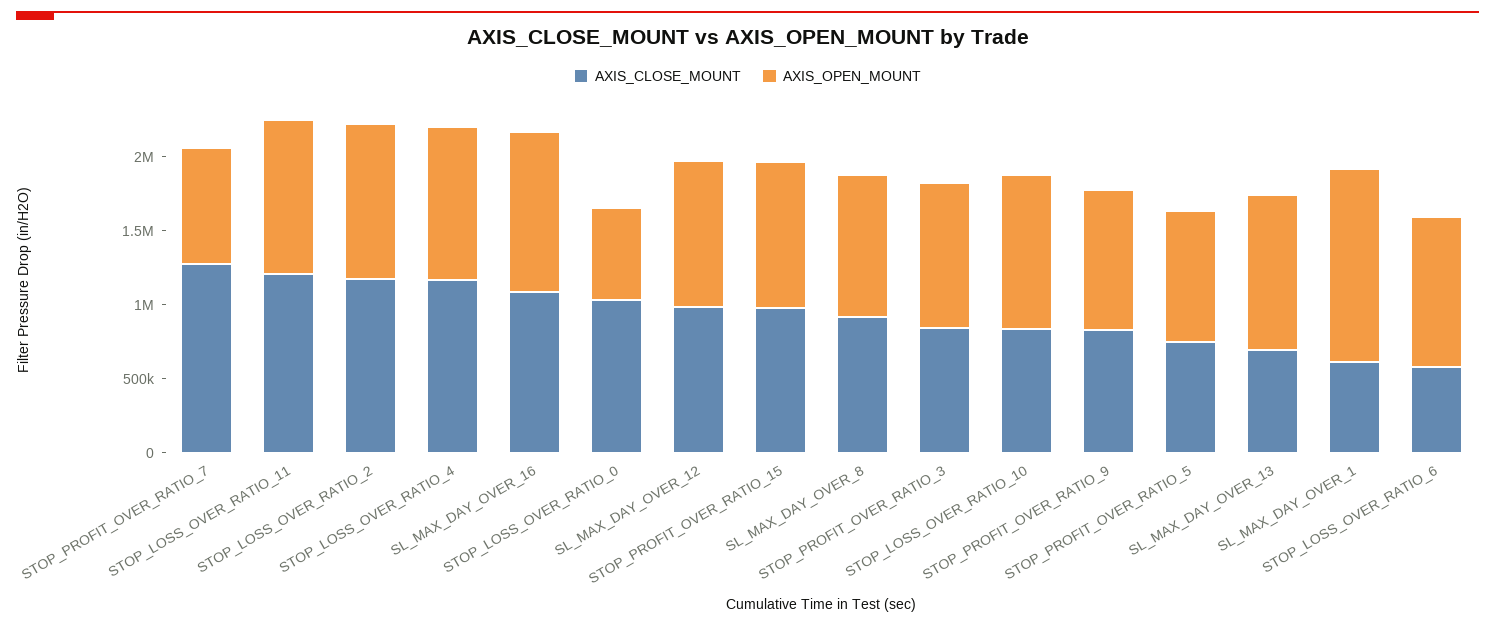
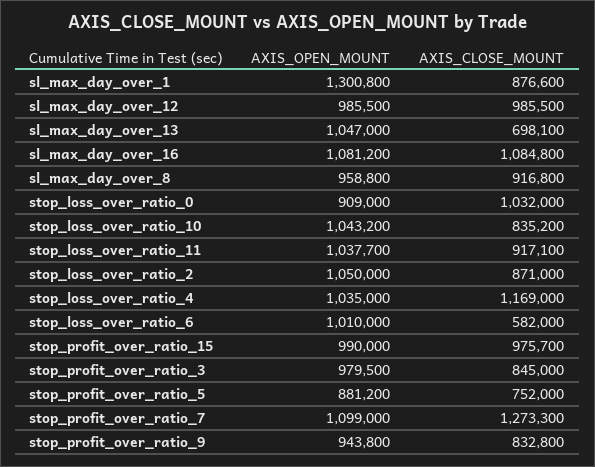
AXIS_OPEN_MOUNT, STOP_PROFIT_OVER_RATIO_7: 800000 -> 1099000
AXIS_CLOSE_MOUNT, STOP_LOSS_OVER_RATIO_11: 1200000 -> 917100
AXIS_CLOSE_MOUNT, STOP_LOSS_OVER_RATIO_2: 1200000 -> 871000
AXIS_OPEN_MOUNT, STOP_LOSS_OVER_RATIO_0: 600000 -> 909000
AXIS_CLOSE_MOUNT, SL_MAX_DAY_OVER_1: 600000 -> 876600

